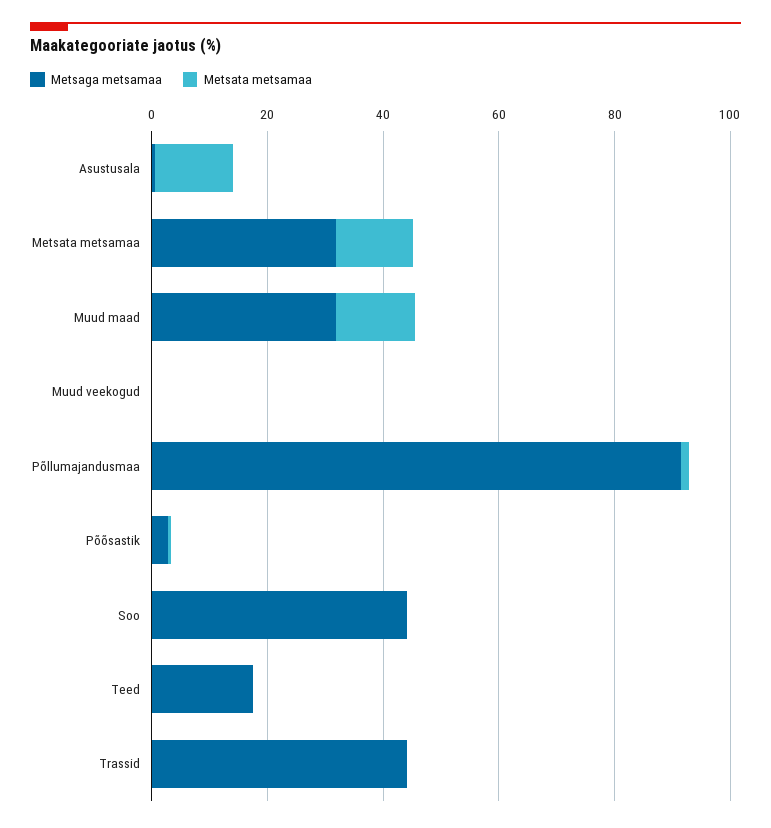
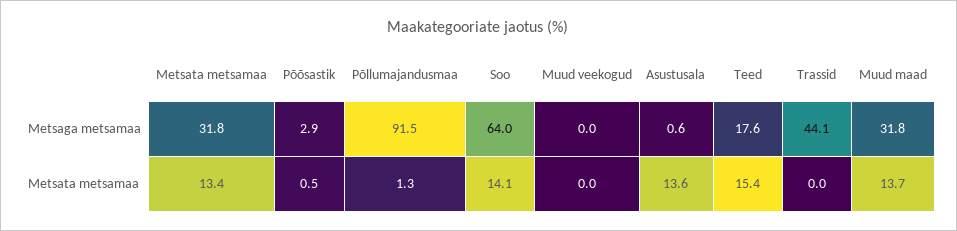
Metsaga metsamaa, Soo: 45 -> 64
Metsata metsamaa, Soo: 0 -> 14.1
Metsata metsamaa, Teed: 0 -> 15.4

